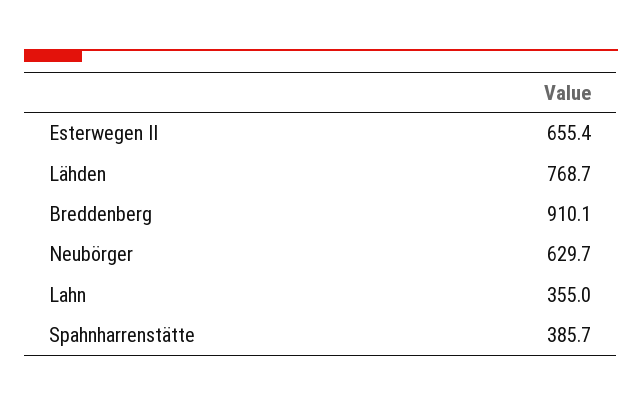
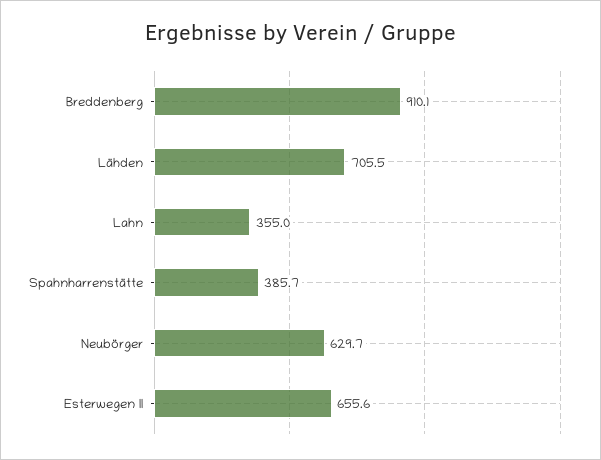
Esterwegen II: 655.4 -> 655.6
Lähden: 768.7 -> 705.5

